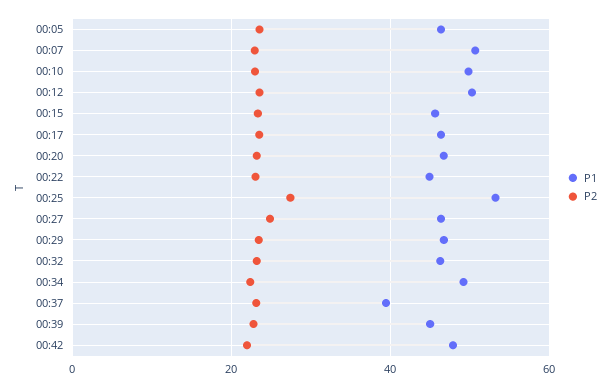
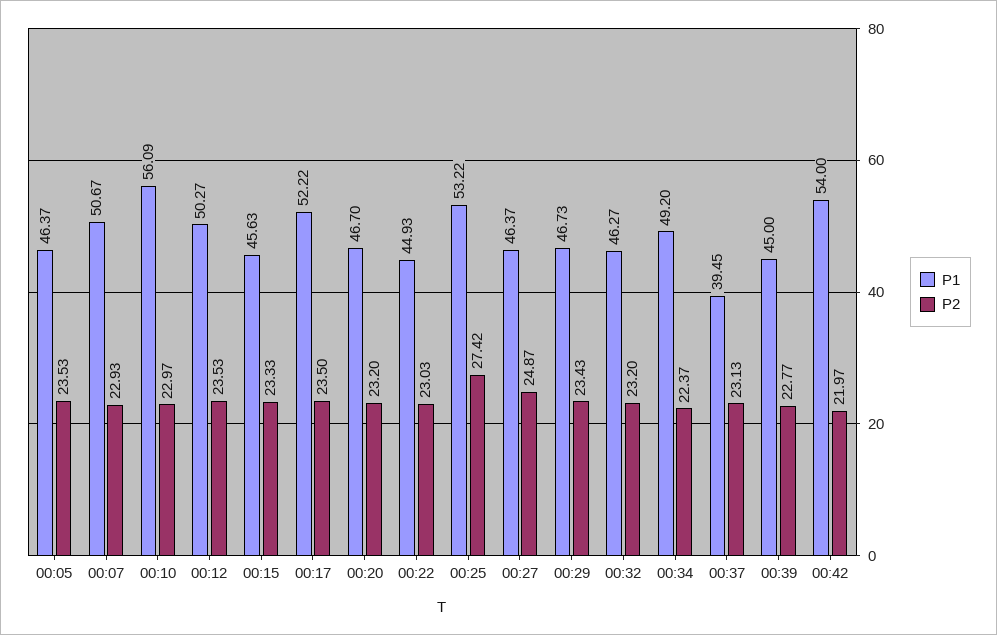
P1, 00:10: 50 -> 56.09
P1, 00:17: 46 -> 52.22
P1, 00:42: 48 -> 54

